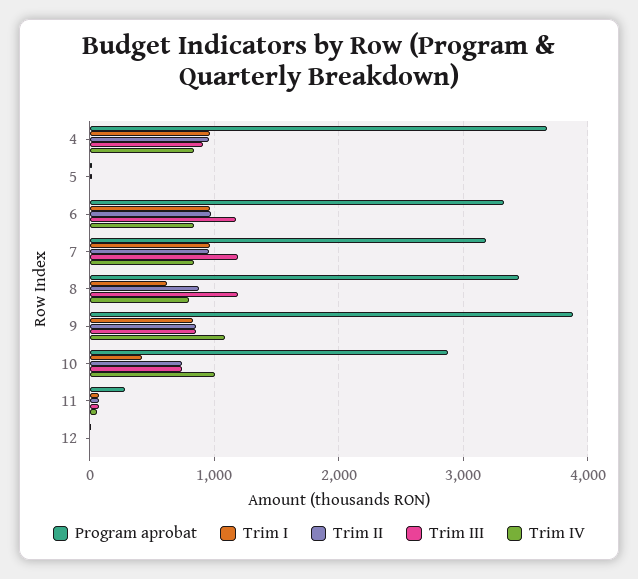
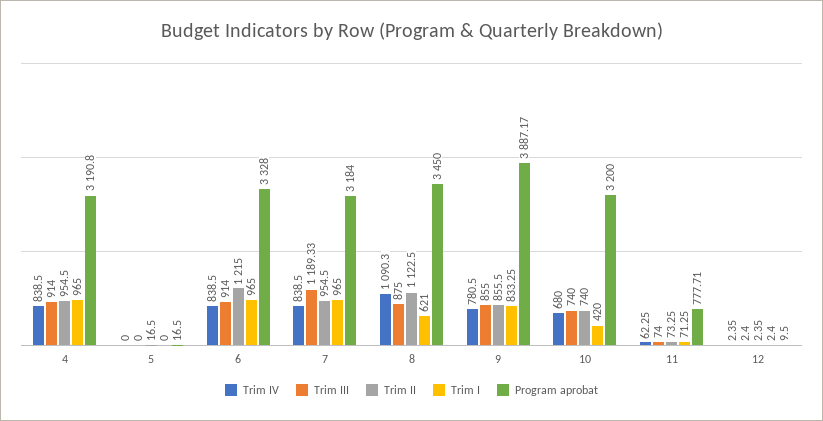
Program aprobat, 4: 3700 -> 3190.8
Trim II, 6: 1000 -> 1215
Trim III, 6: 1200 -> 914
Trim II, 8: 900 -> 1122.5
Trim III, 8: 1200 -> 875
Trim IV, 8: 800 -> 1090.3
Trim IV, 9: 1100 -> 780.5
Program aprobat, 10: 2900 -> 3200
Trim IV, 10: 1000 -> 680
Program aprobat, 11: 300 -> 777.71

